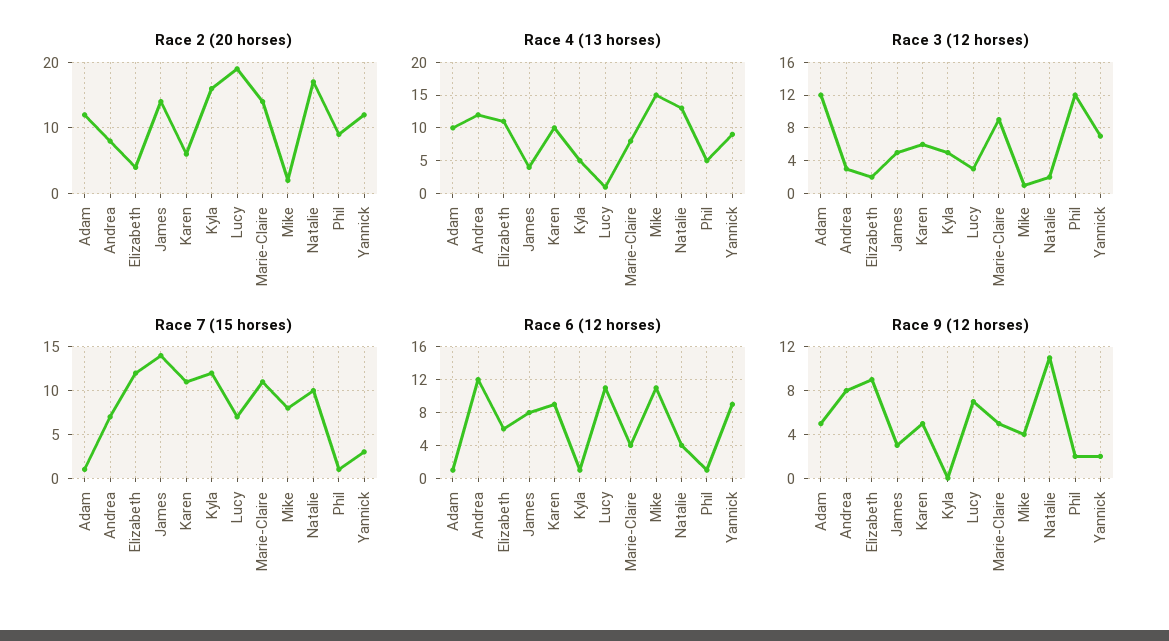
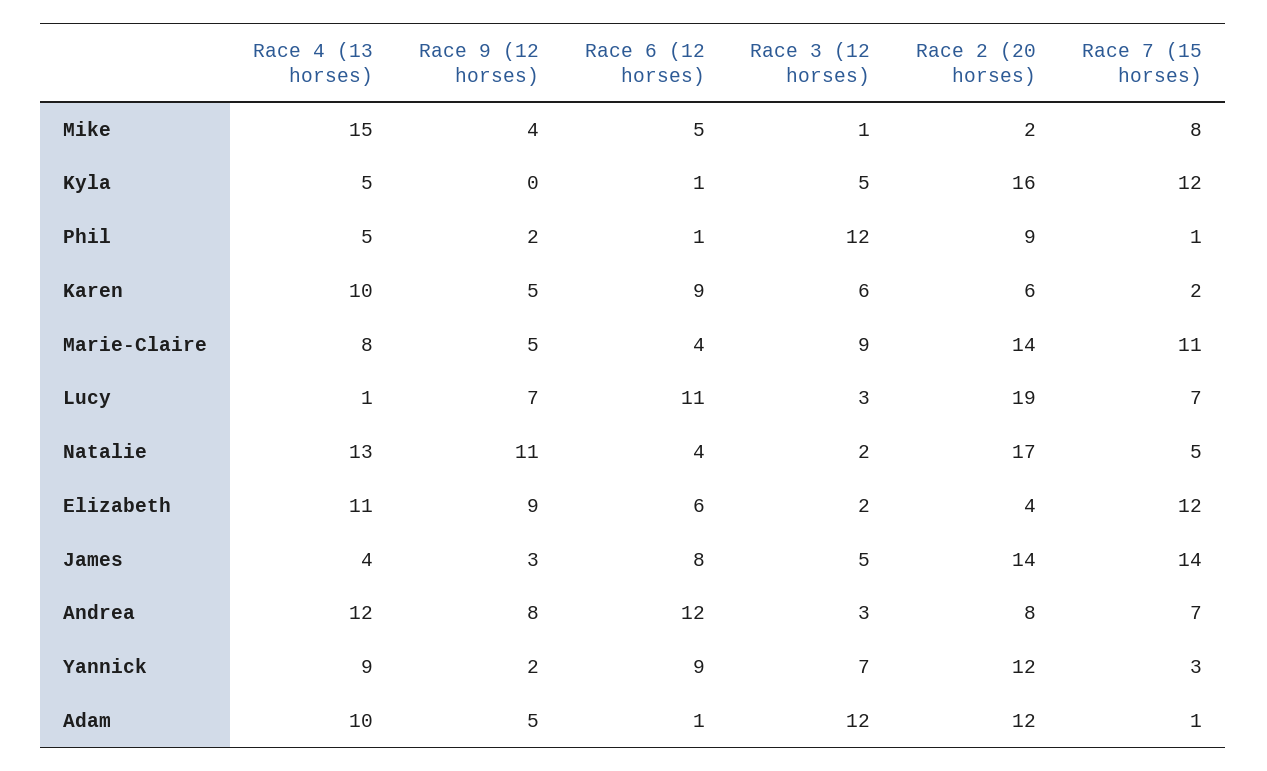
Race 7 (15 horses), Karen: 11 -> 2
Race 7 (15 horses), Natalie: 10 -> 5
Race 6 (12 horses), Mike: 11 -> 5

